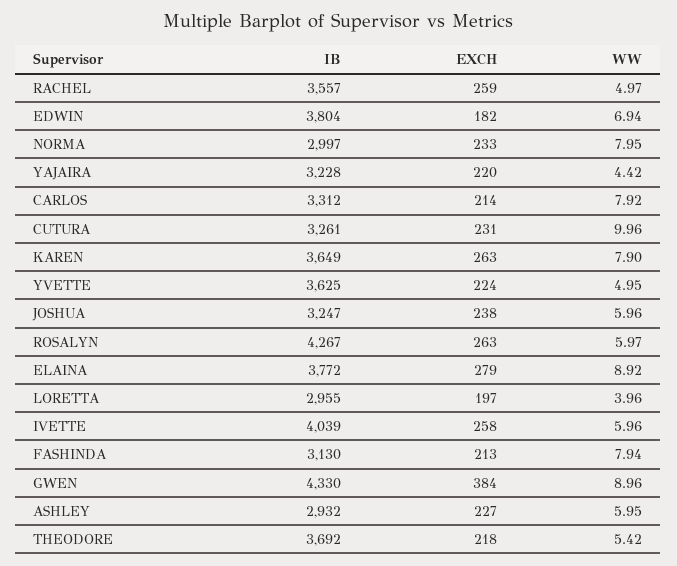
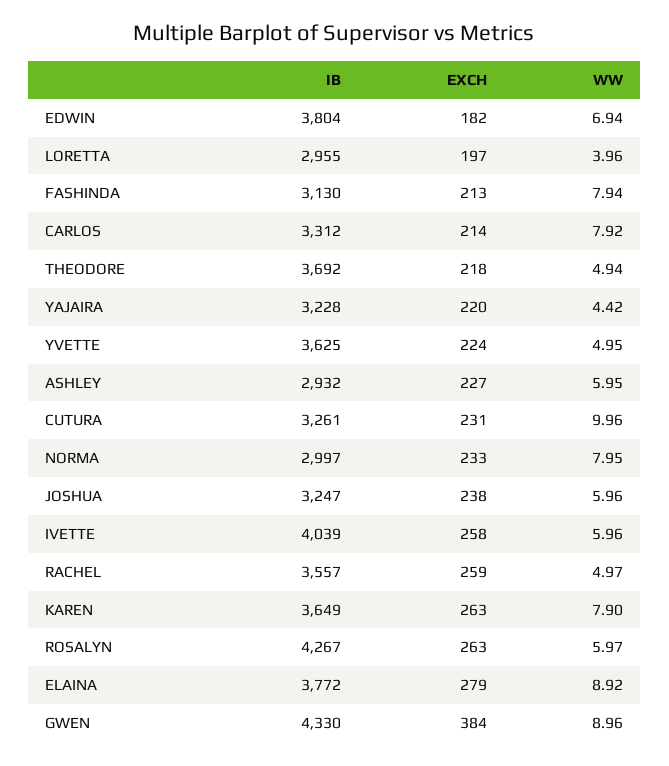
WW, THEODORE: 5.42 -> 4.94

